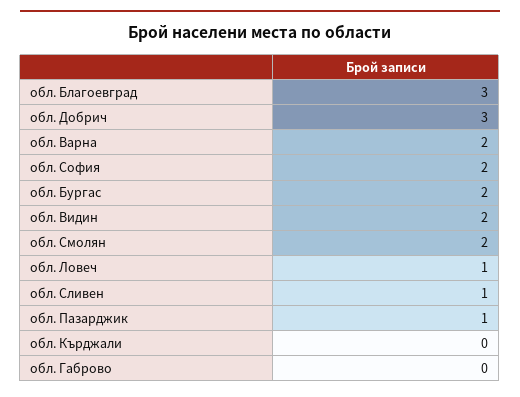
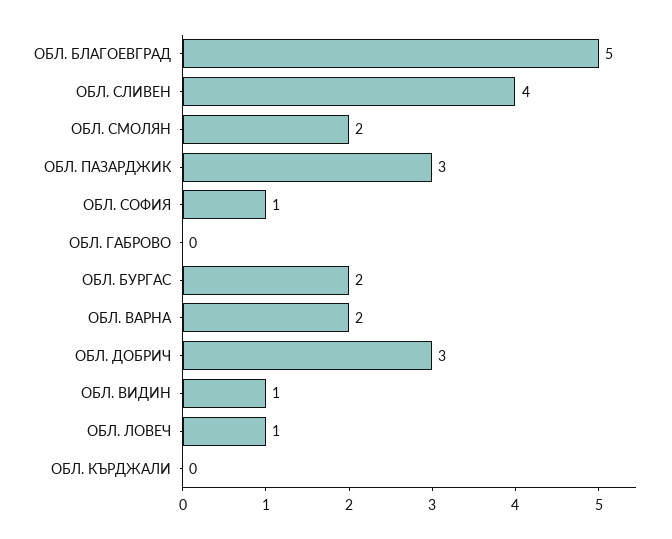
обл. Благоевград: 3 -> 5
обл. София: 2 -> 1
обл. Видин: 2 -> 1
обл. Сливен: 1 -> 4
обл. Пазарджик: 1 -> 3

